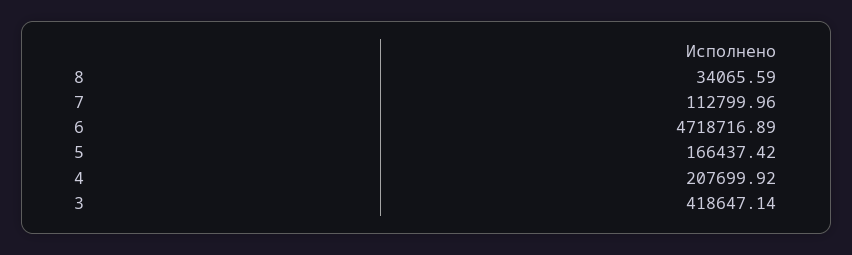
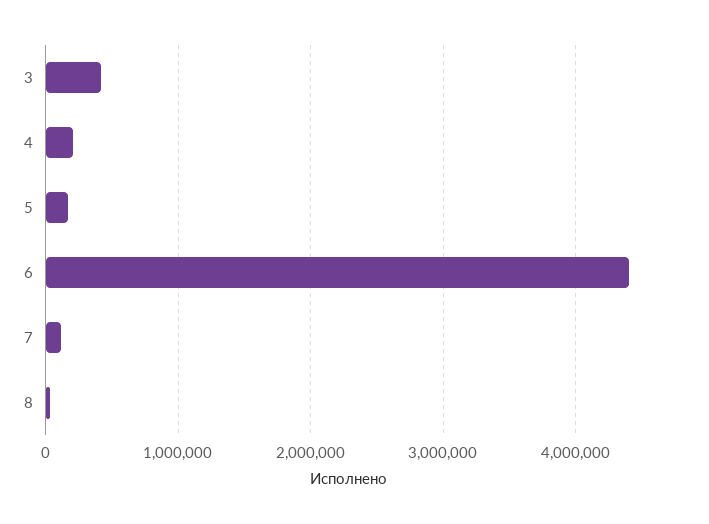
6: 4718716.89 -> 4400000

